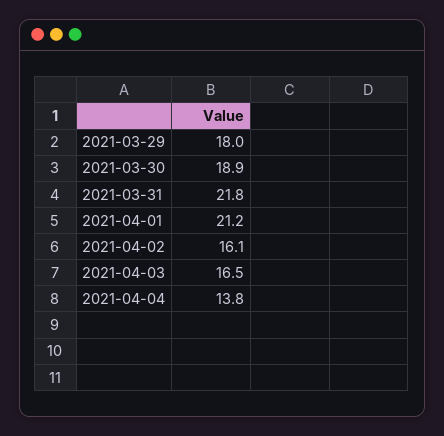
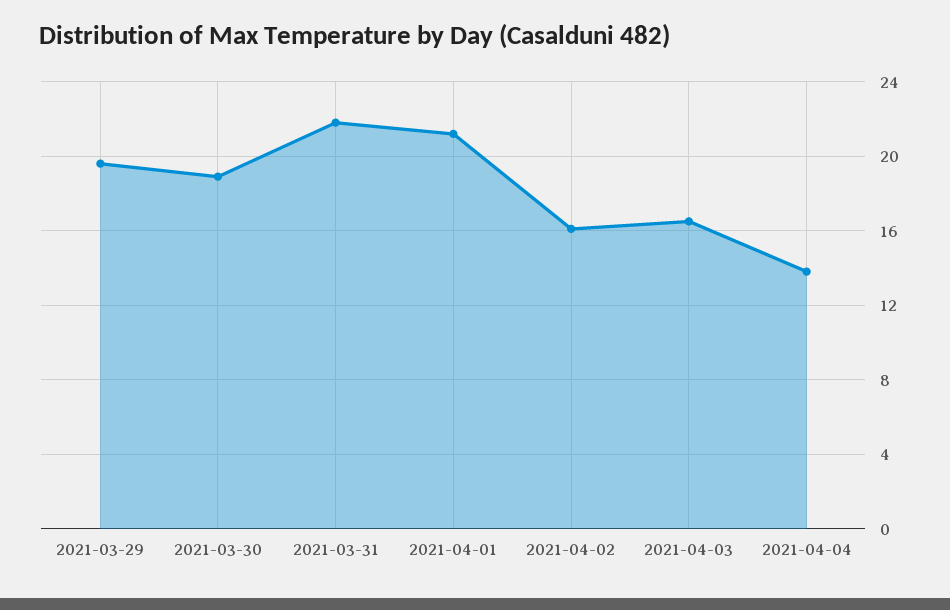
2021-03-29: 18 -> 19.5

